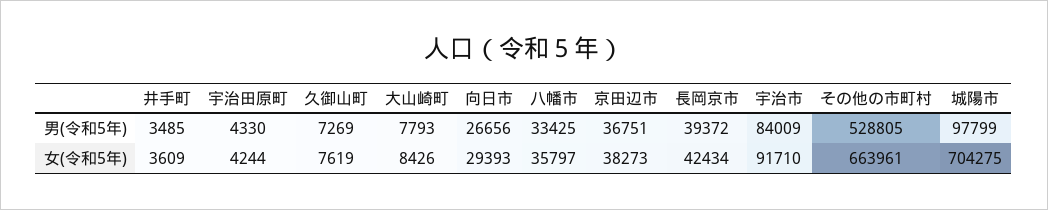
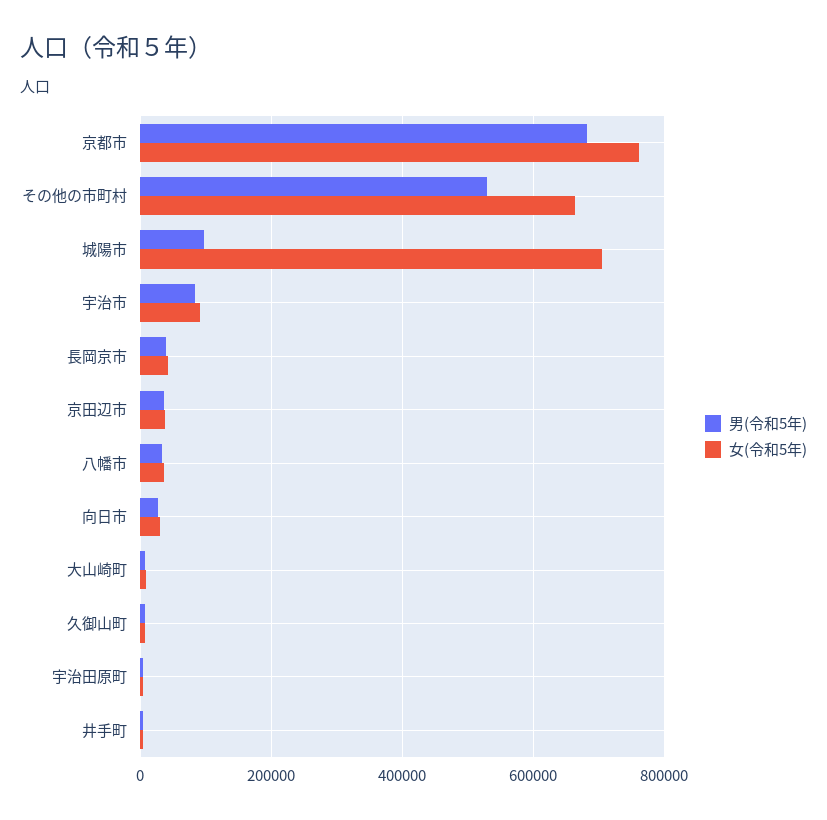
男(令和5年), 京都市: none -> 680000
女(令和5年), 京都市: none -> 760000

